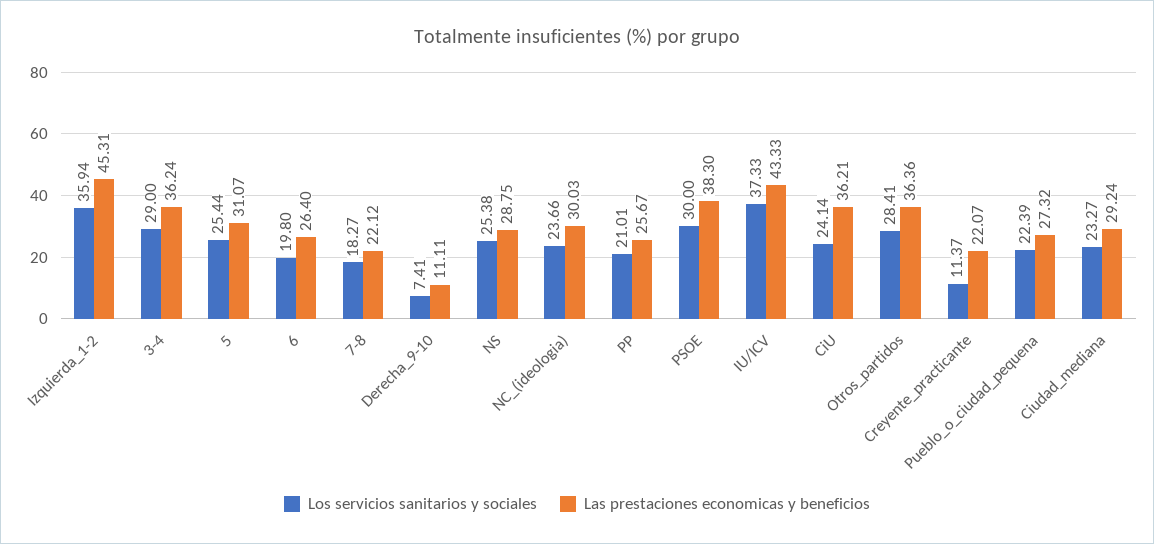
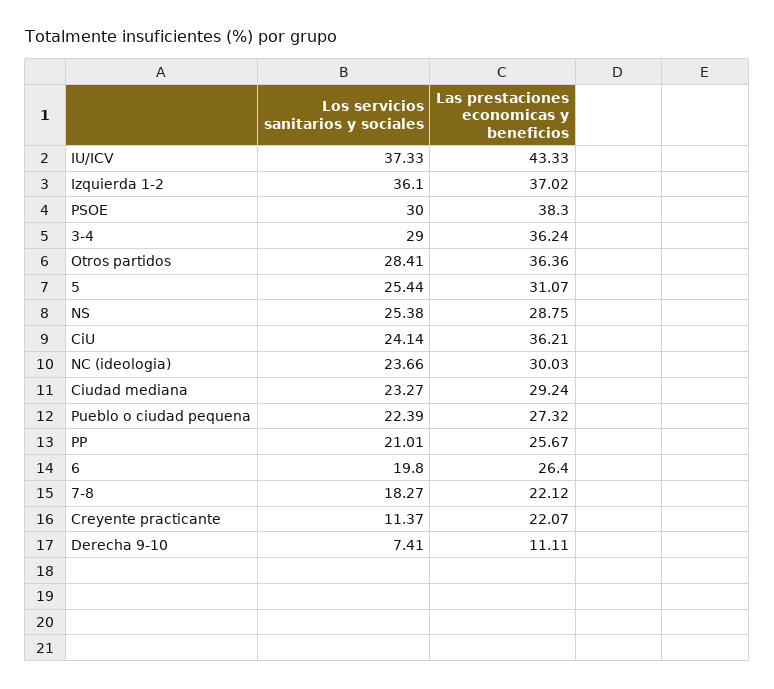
Los servicios sanitarios y sociales, Izquierda_1-2: 35.94 -> 36.1
Las prestaciones economicas y beneficios, Izquierda_1-2: 45.31 -> 37.02

